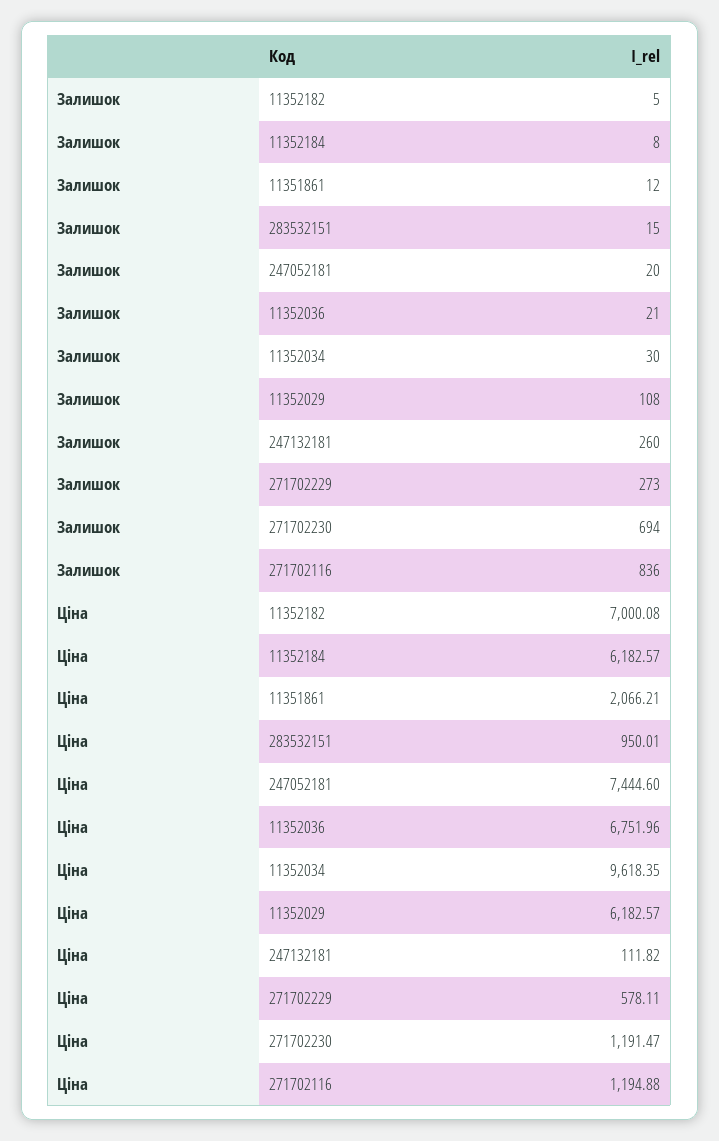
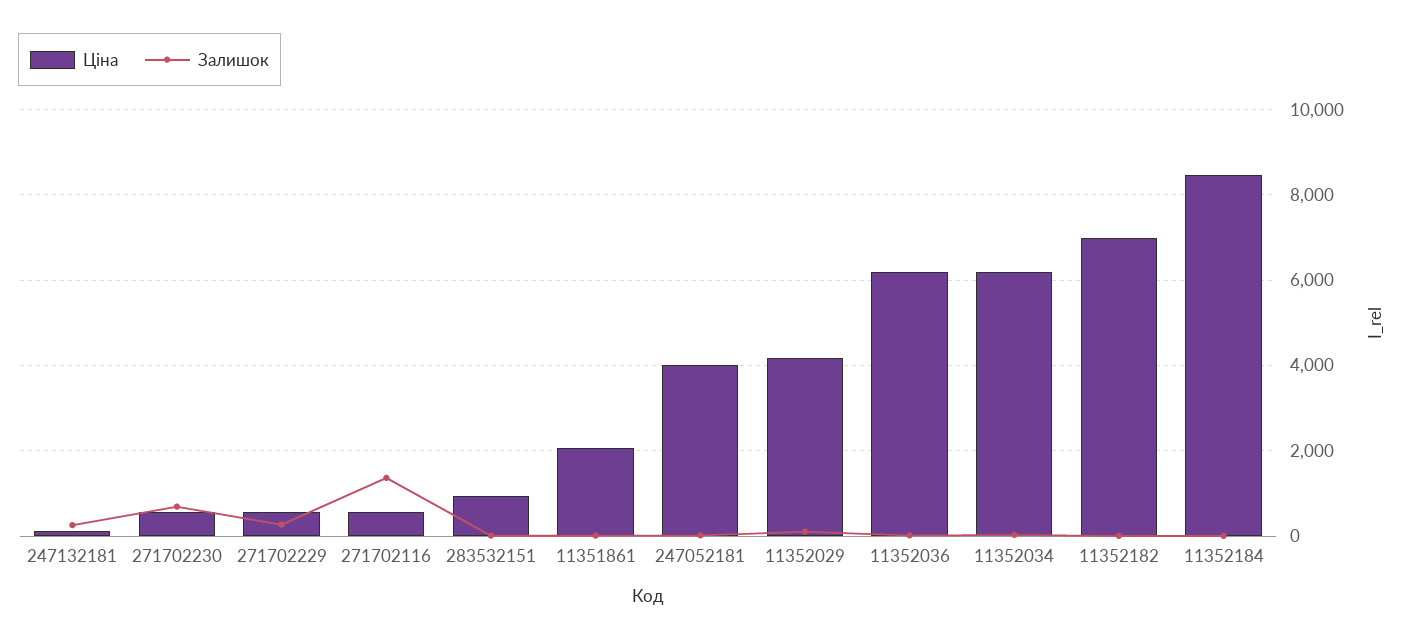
Залишок, 271702116: 836 -> 1400
Ціна, 11352184: 6182.57 -> 8400
Ціна, 247052181: 7444.6 -> 4000
Ціна, 11352036: 6751.96 -> 6200
Ціна, 11352034: 9618.35 -> 6200
Ціна, 11352029: 6182.57 -> 4200
Ціна, 271702230: 1191.47 -> 600
Ціна, 271702116: 1194.88 -> 600

